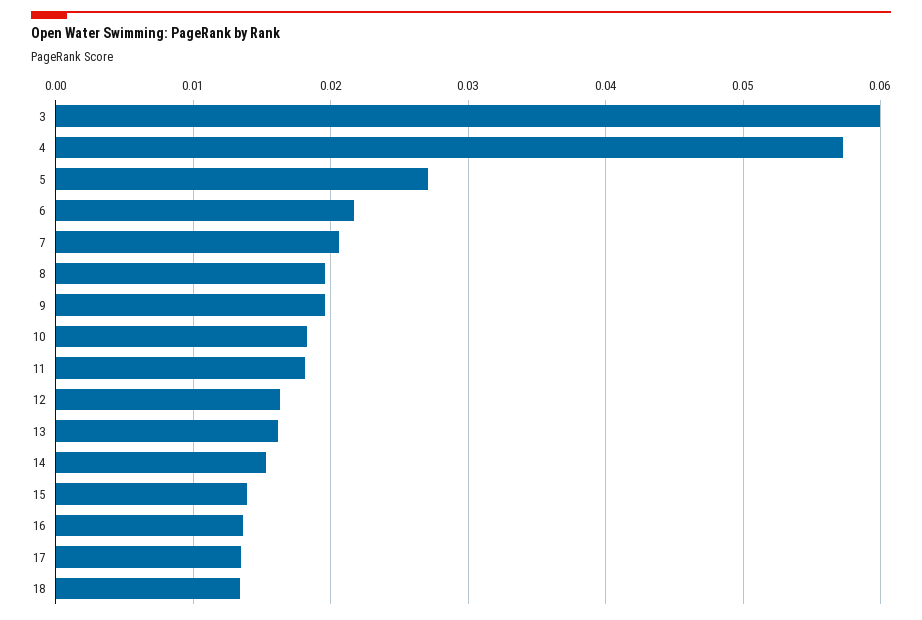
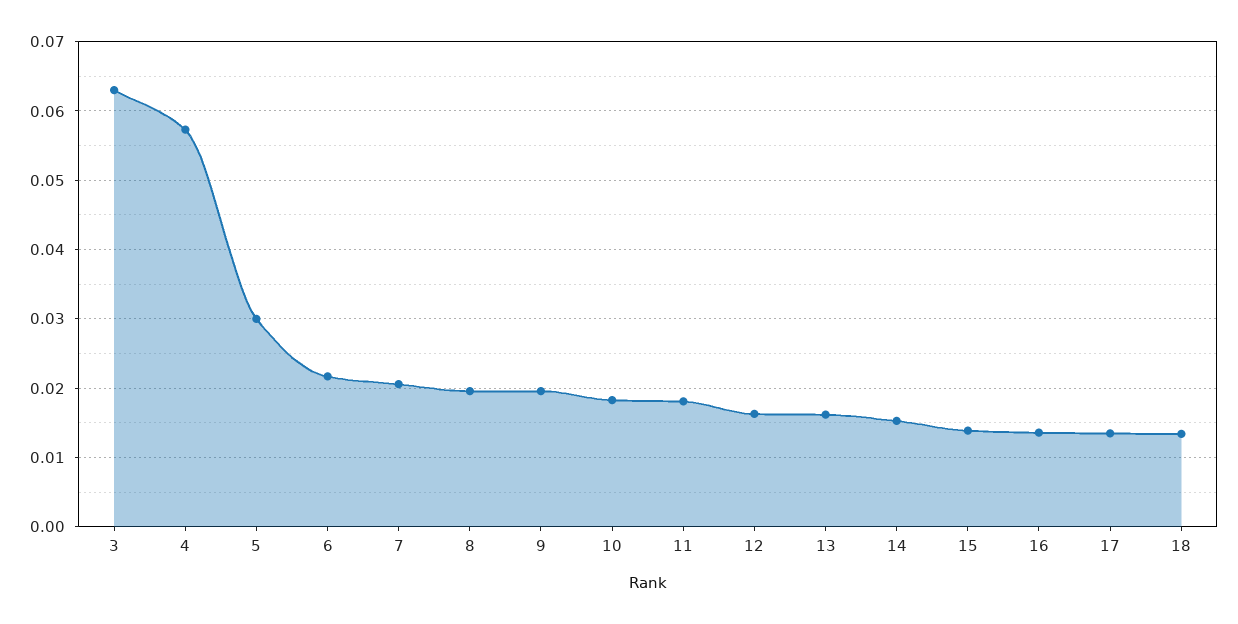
3: 0.06 -> 0.063
5: 0.027 -> 0.03

